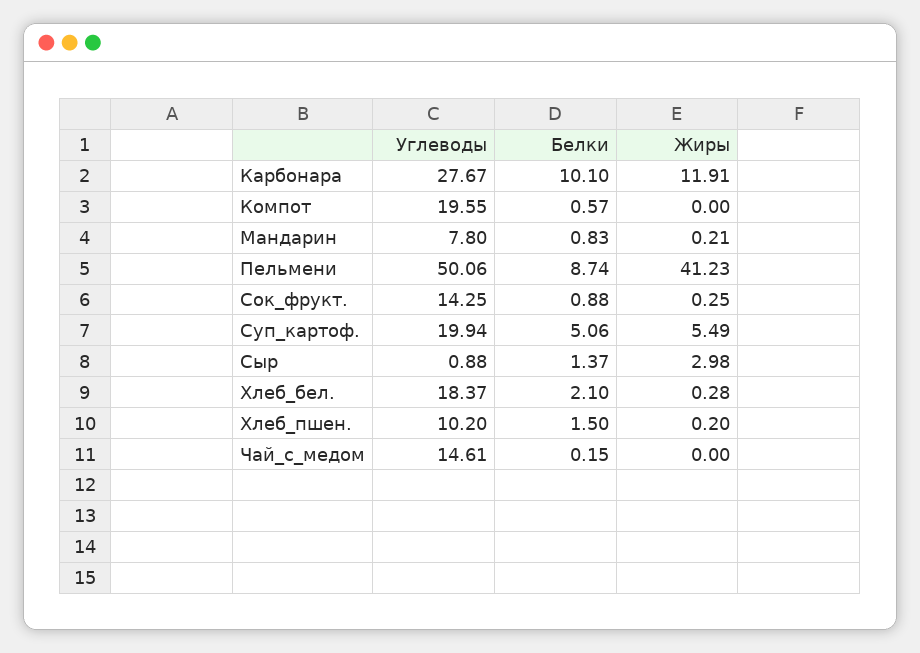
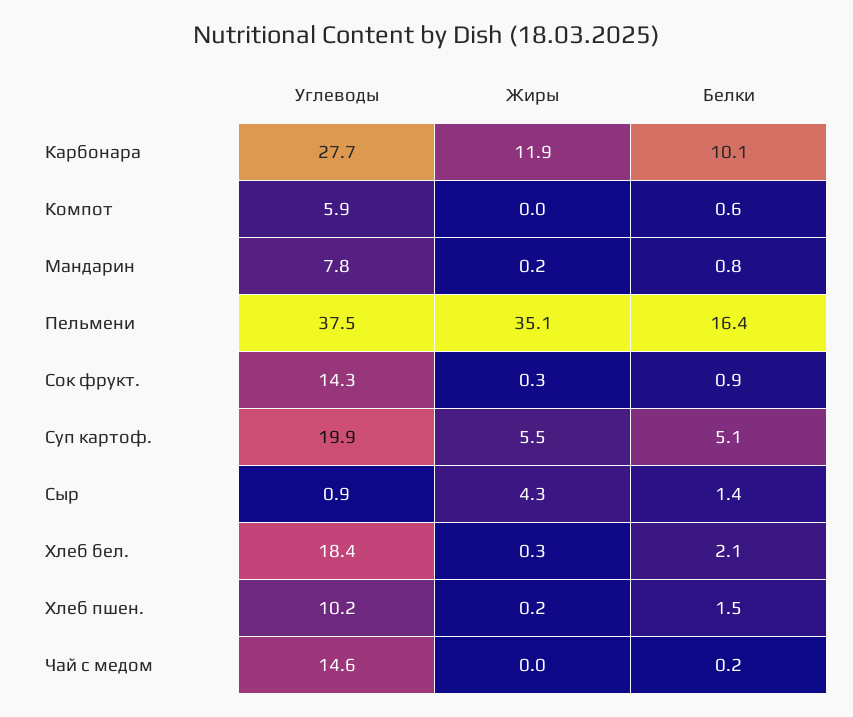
Углеводы, Компот: 19.55 -> 5.9
Углеводы, Пельмени: 50.06 -> 37.5
Белки, Пельмени: 8.74 -> 16.4
Жиры, Пельмени: 41.23 -> 35.1
Жиры, Сыр: 2.98 -> 4.3

